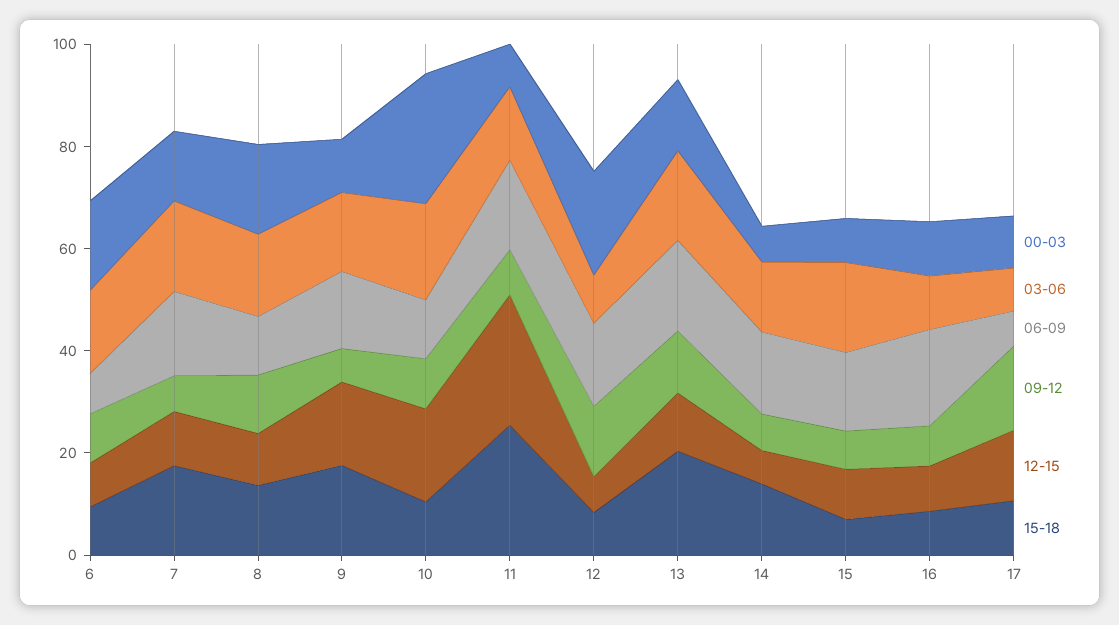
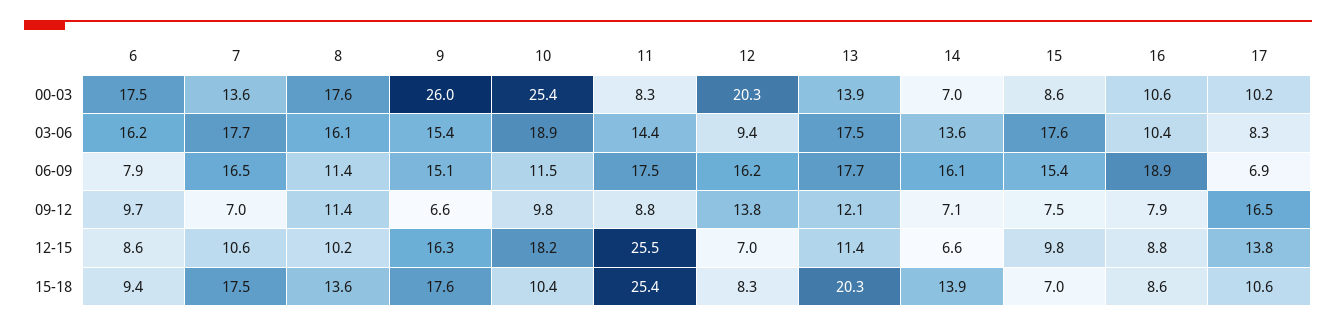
00-03, 9: 10 -> 26

